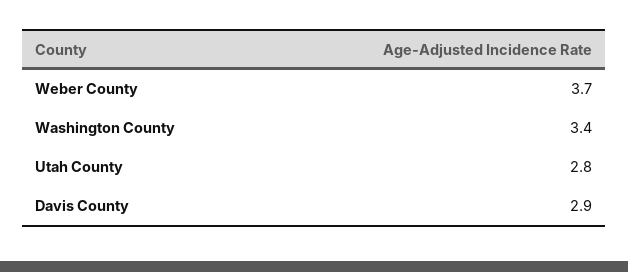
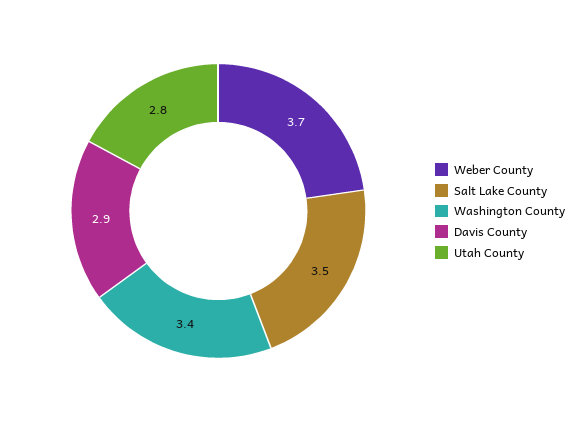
Salt Lake County: none -> 3.5

